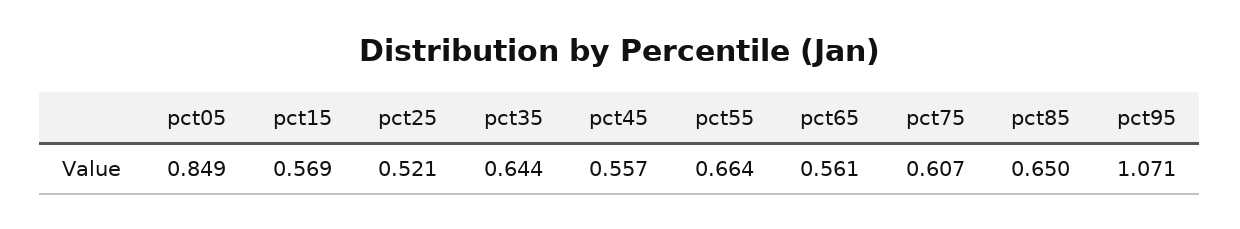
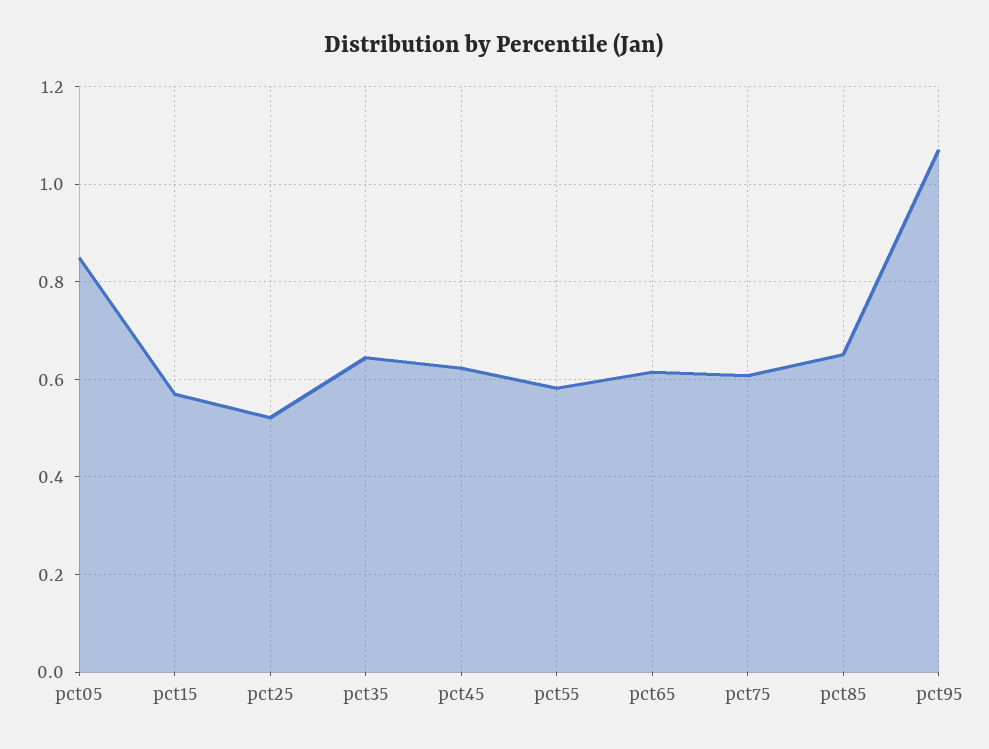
pct45: 0.557 -> 0.62
pct55: 0.664 -> 0.58
pct65: 0.561 -> 0.62

